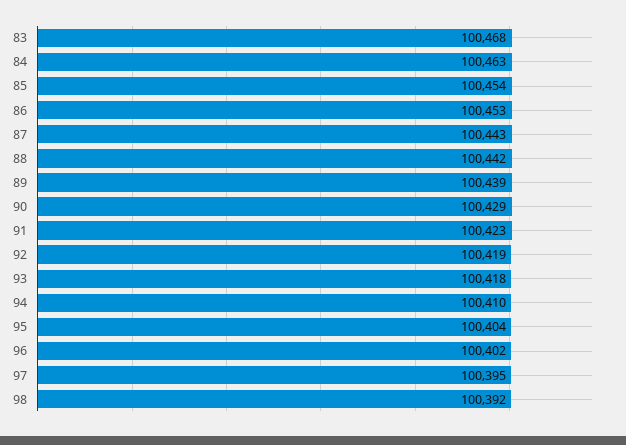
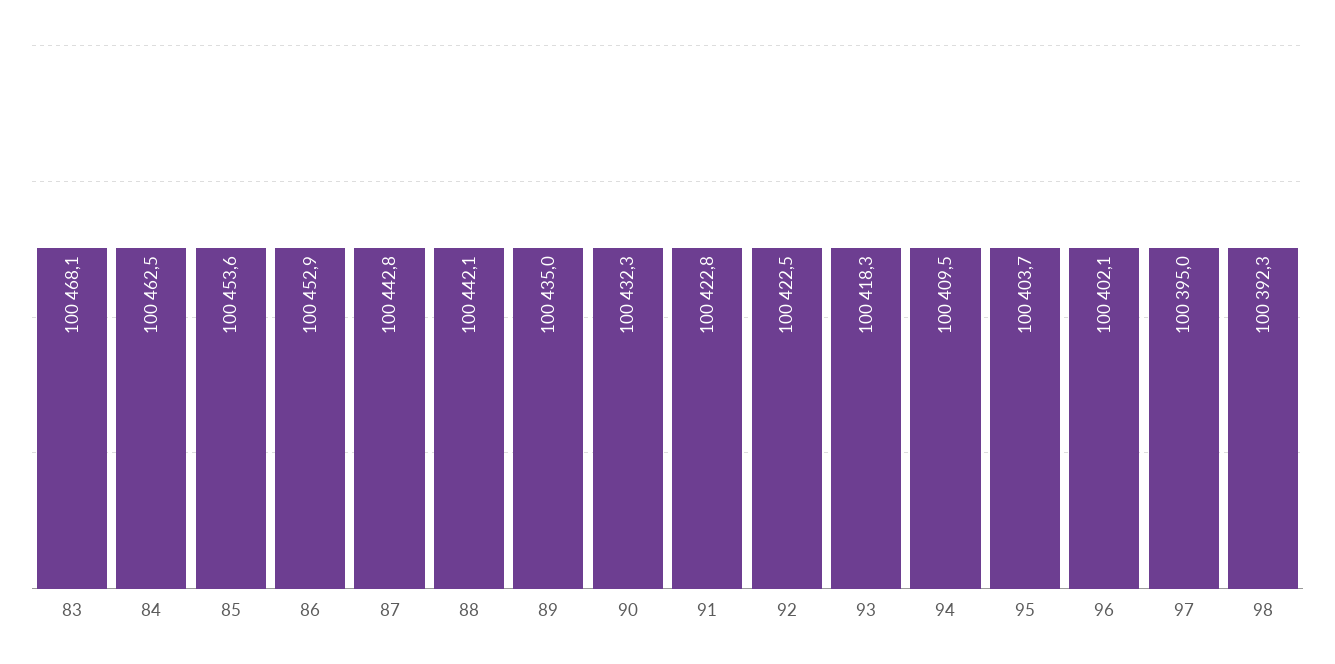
89: 100439 -> 100435
90: 100429 -> 100432.3
92: 100419 -> 100422.5

